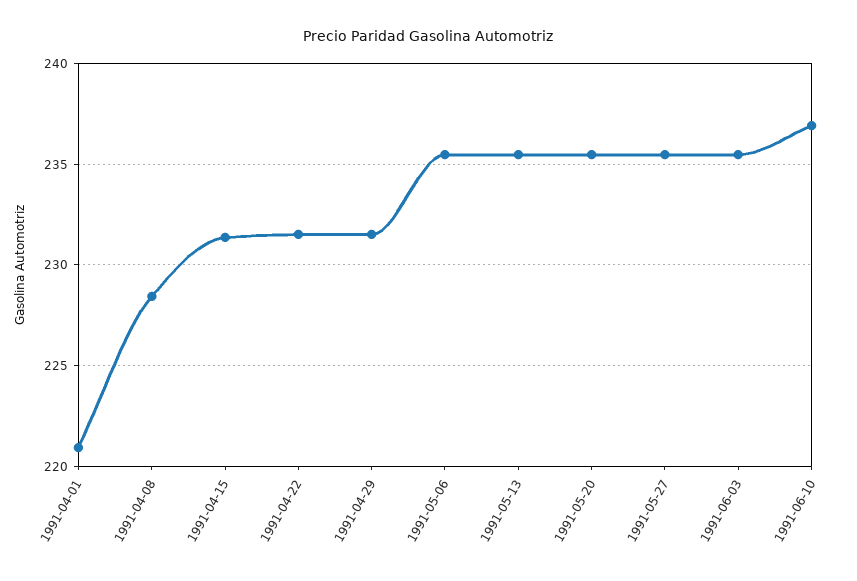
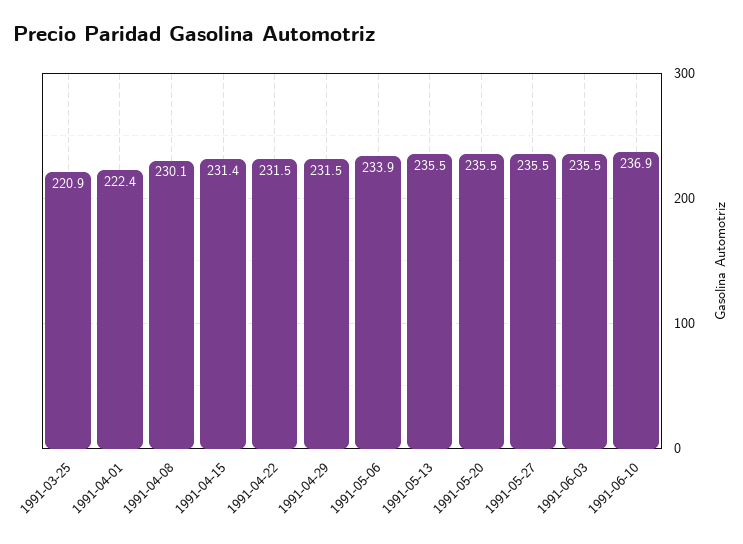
1991-04-01: 221 -> 222.4
1991-04-08: 228.5 -> 230.1
1991-05-06: 235.5 -> 233.9
1991-03-25: none -> 220.9

